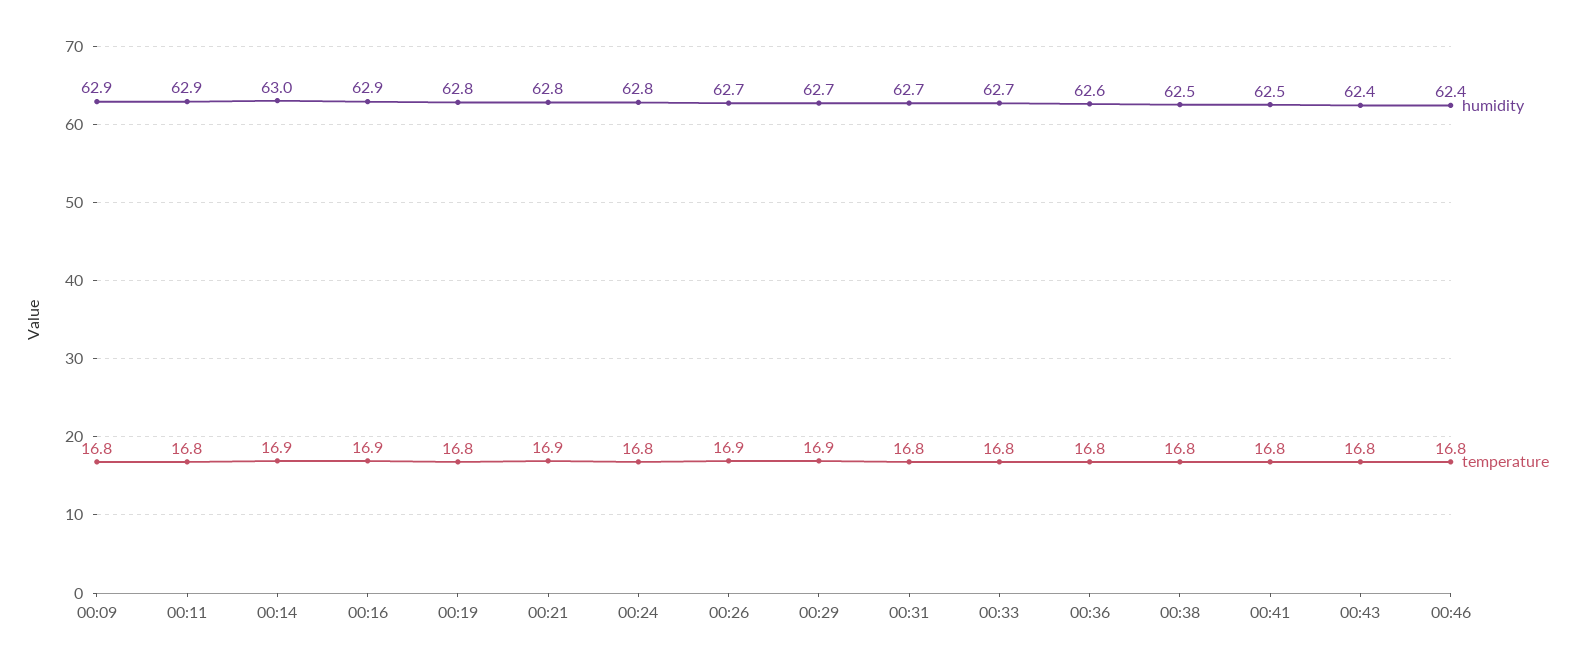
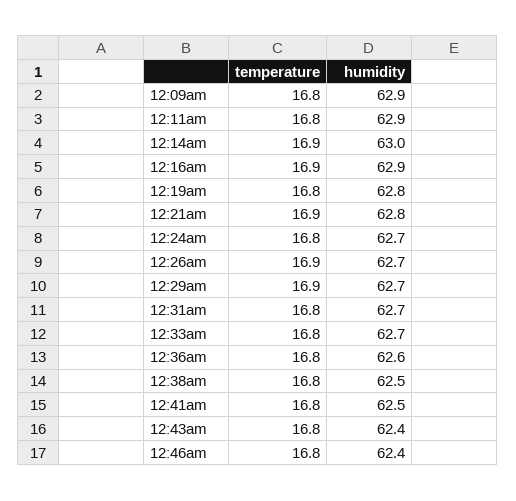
humidity, 00:24: 62.8 -> 62.7

